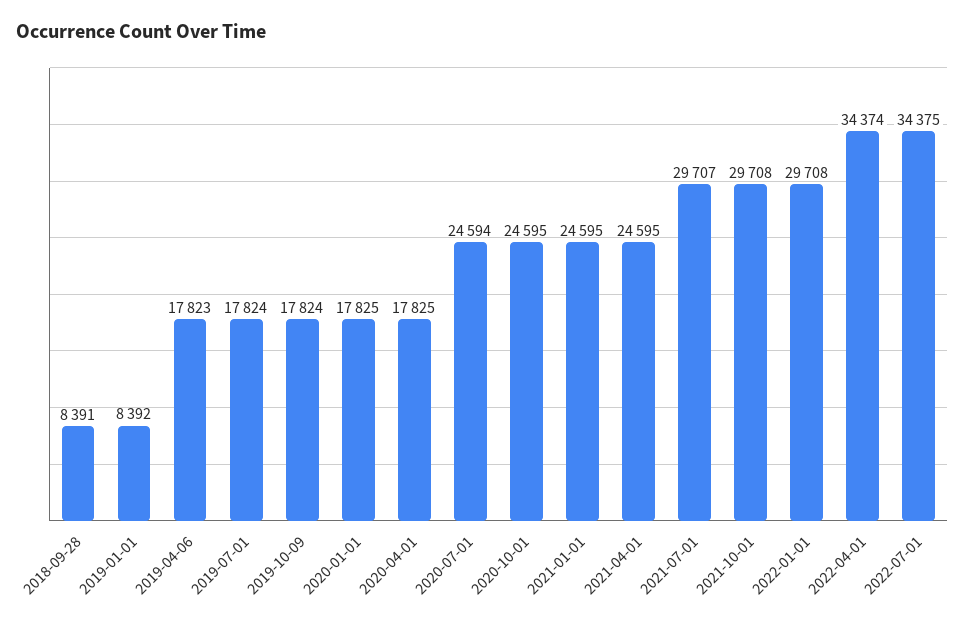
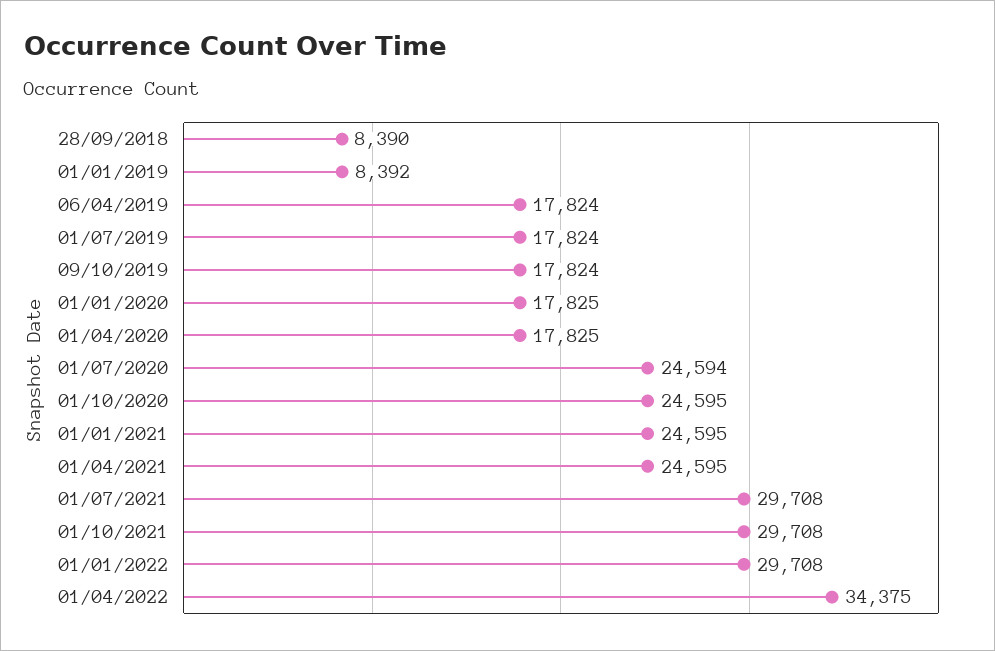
2018-09-28: 8391 -> 8390
2019-04-06: 17823 -> 17824
2021-07-01: 29707 -> 29708
2022-04-01: 34374 -> 34375
2022-07-01: 34375 -> none

